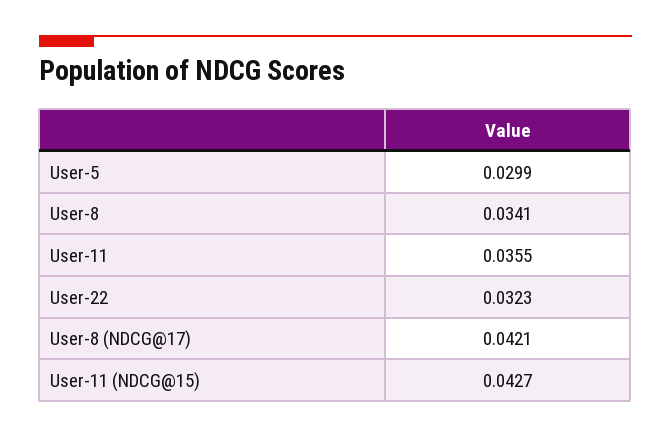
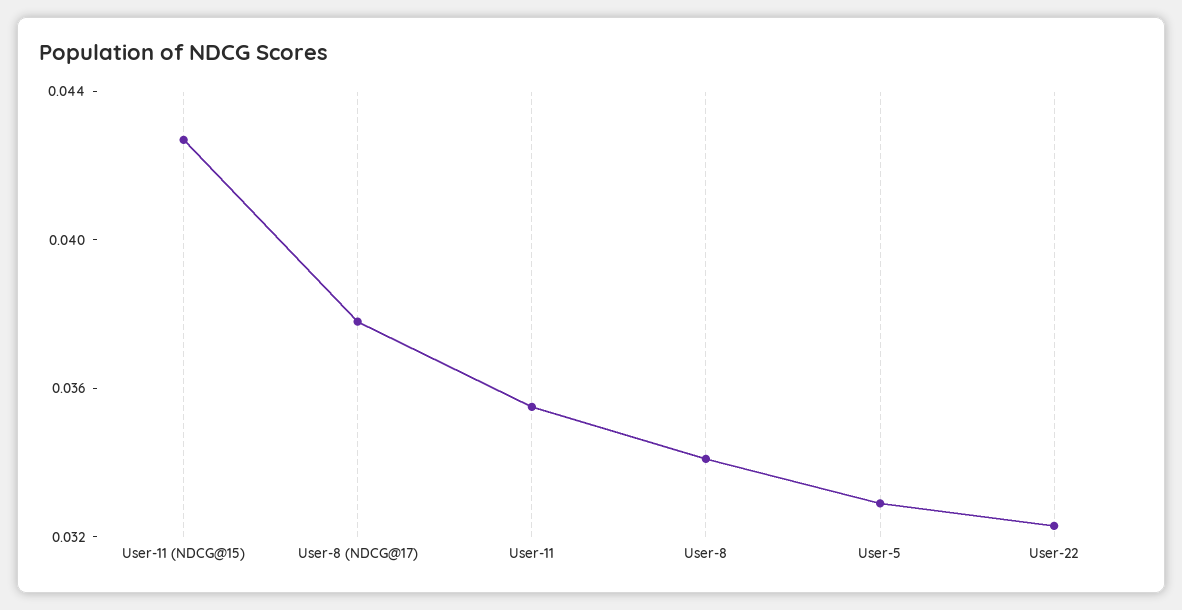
User-5: 0.0299 -> 0.033
User-8 (NDCG@17): 0.0421 -> 0.038

